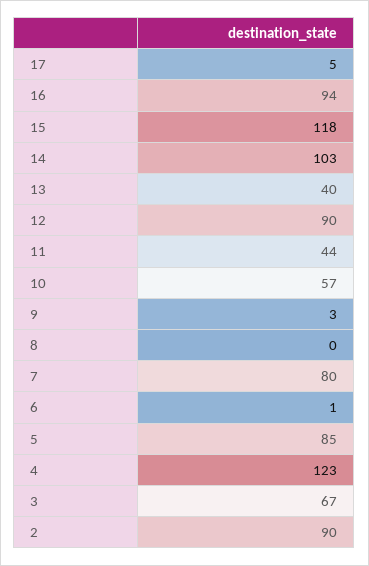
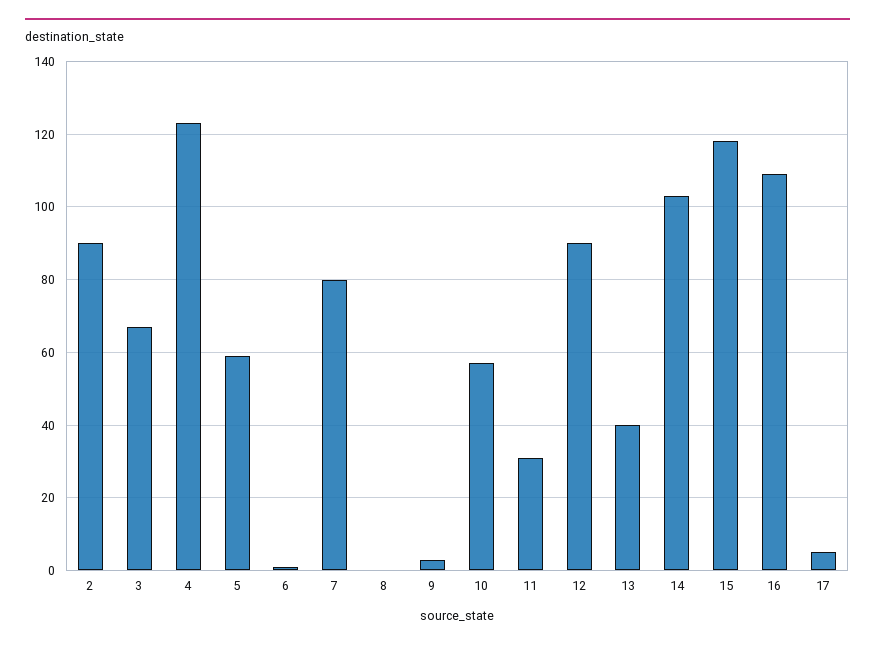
16: 94 -> 110
11: 44 -> 30
5: 85 -> 60

